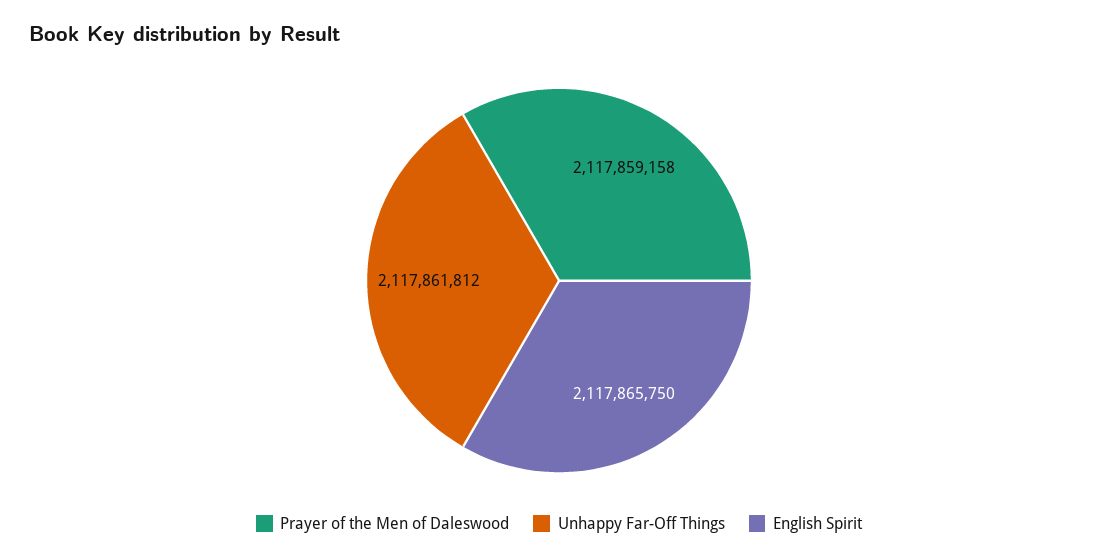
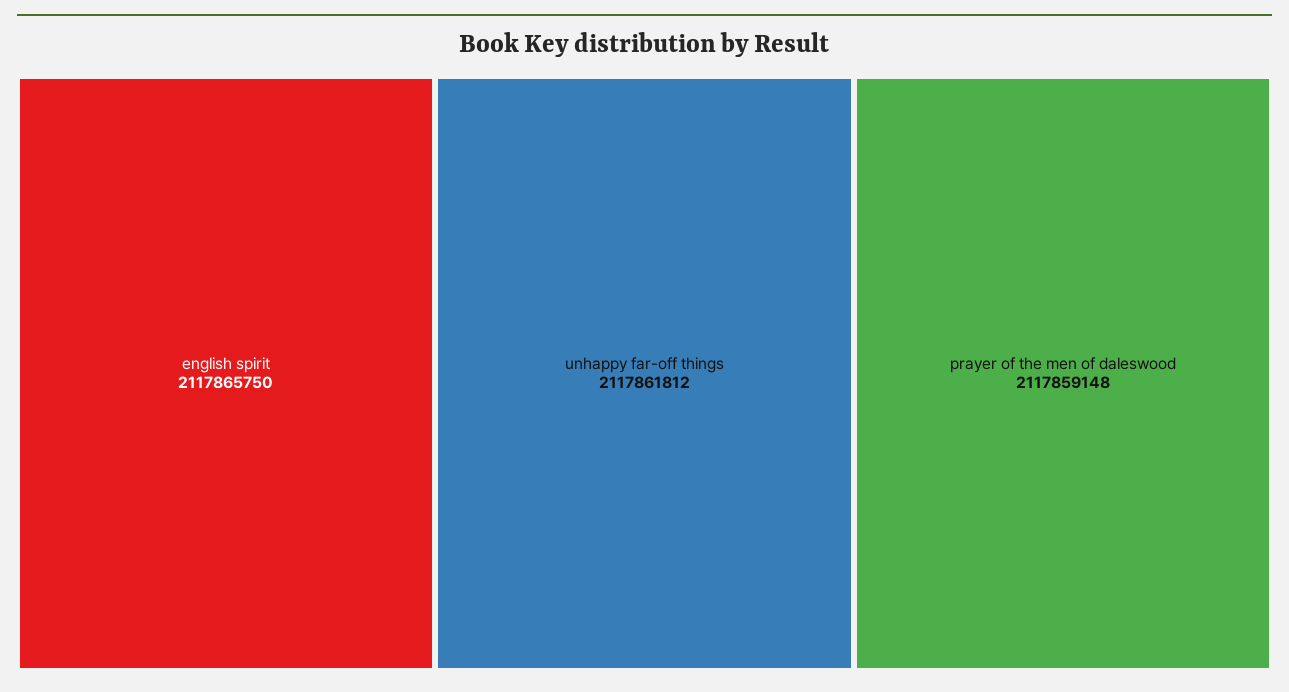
Prayer of the Men of Daleswood: 2117859158 -> 2117859148

